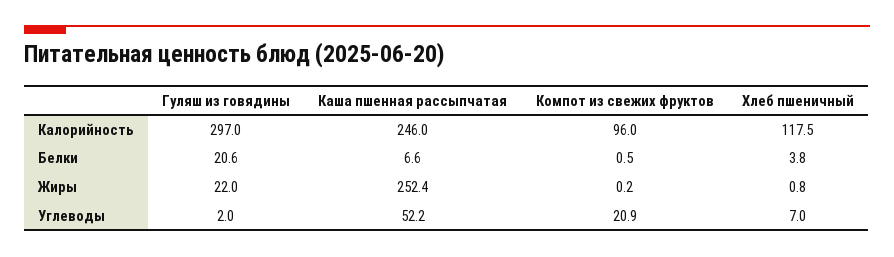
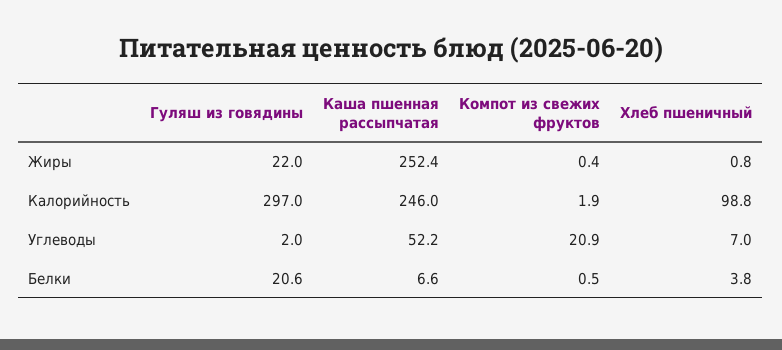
Компот из свежих фруктов, Калорийность: 96 -> 1.9
Хлеб пшеничный, Калорийность: 117.5 -> 98.8
Компот из свежих фруктов, Жиры: 0.2 -> 0.4

